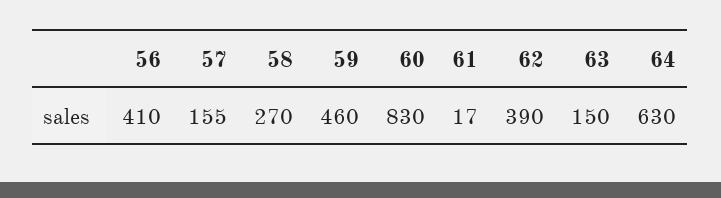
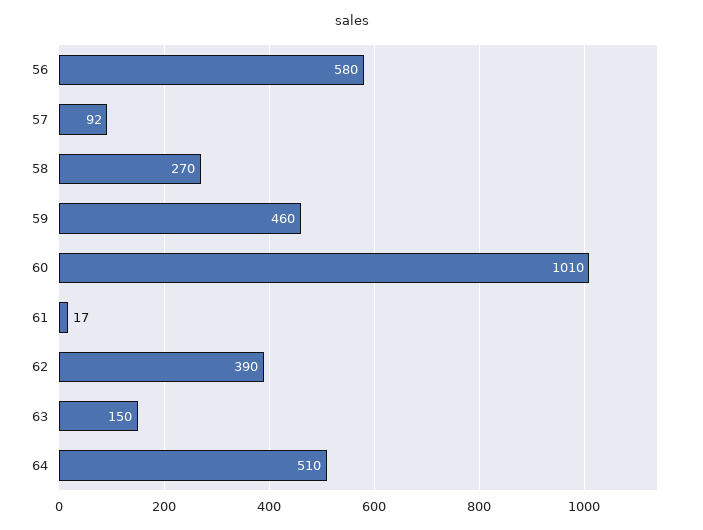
56: 410 -> 580
57: 155 -> 92
60: 830 -> 1010
64: 630 -> 510

